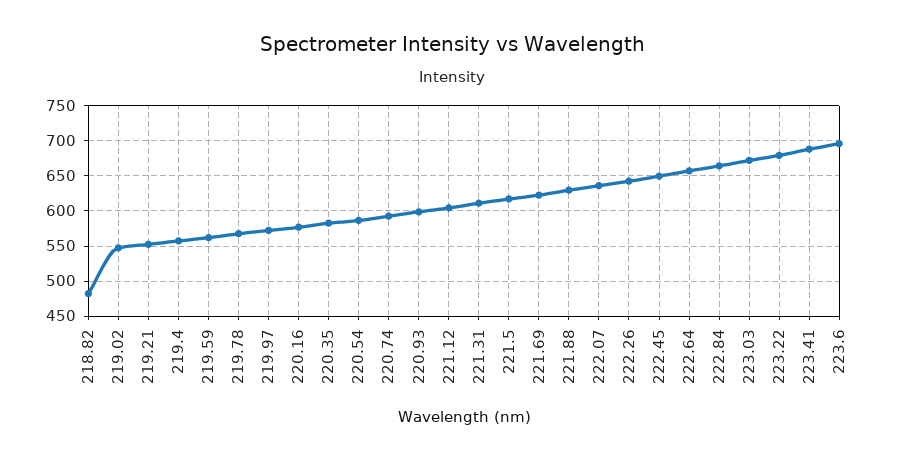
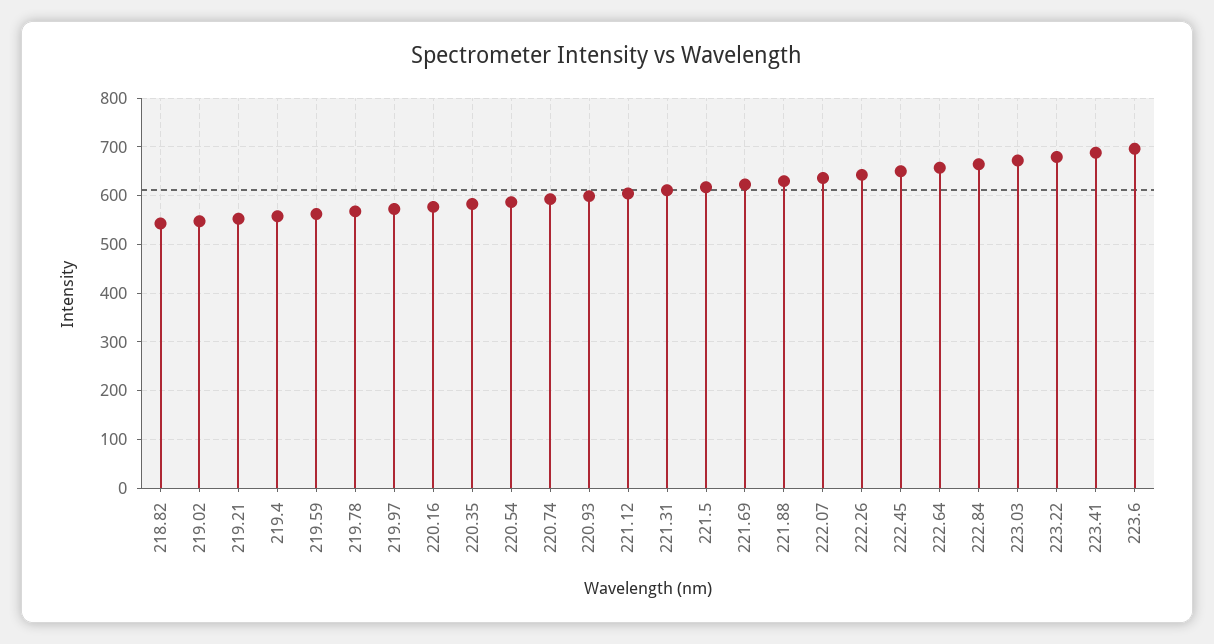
218.82: 480 -> 540

